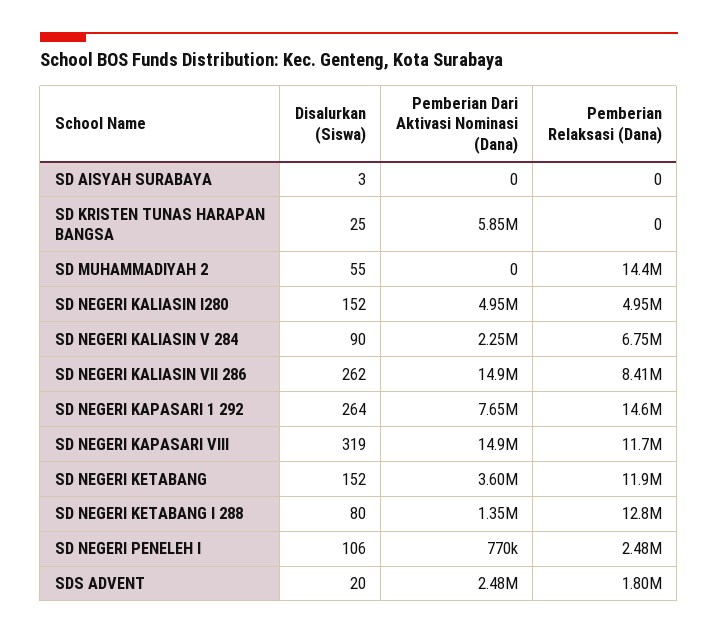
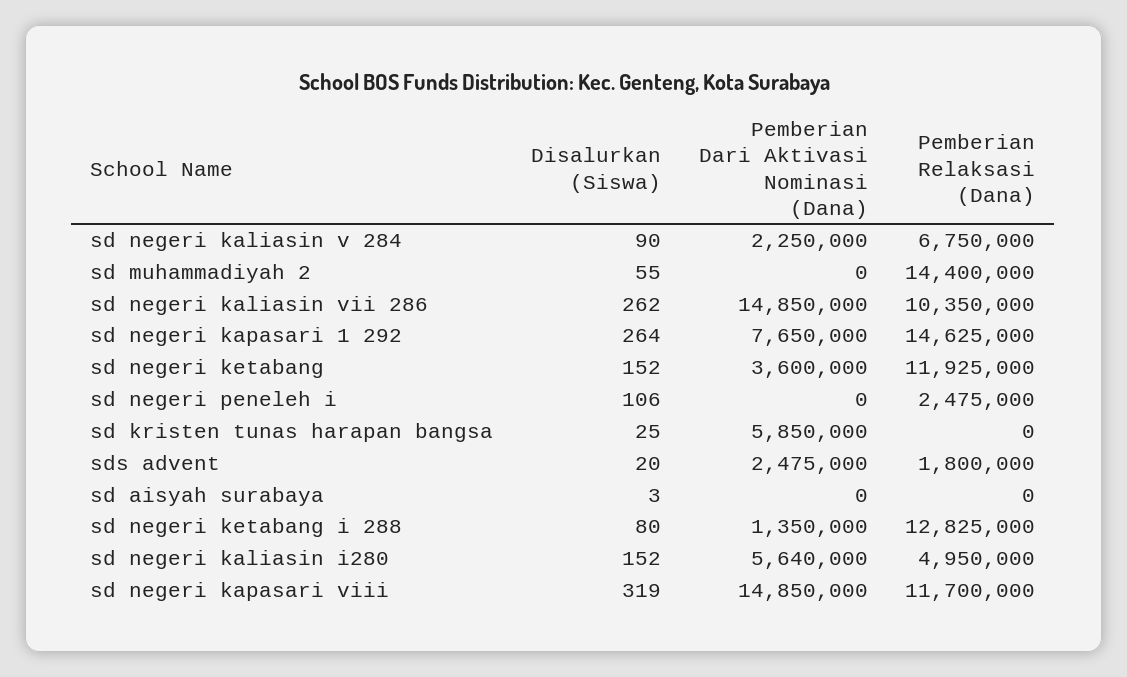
Pemberian Dari Aktivasi Nominasi (Dana), SD NEGERI KALIASIN I280: 4950000 -> 5640000
Pemberian Relaksasi (Dana), SD NEGERI KALIASIN VII 286: 8410000 -> 10350000
Pemberian Dari Aktivasi Nominasi (Dana), SD NEGERI PENELEH I: 770000 -> 0

